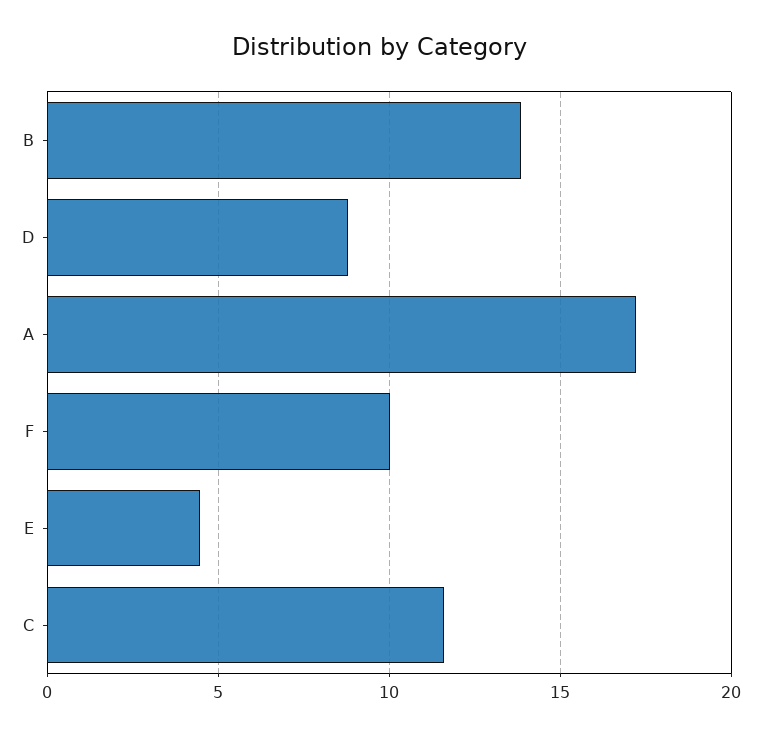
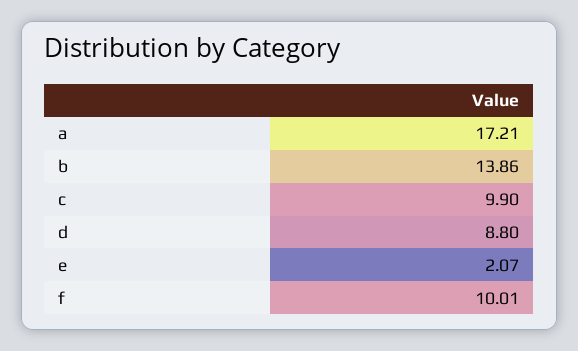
E: 4.5 -> 2.07
C: 11.5 -> 9.9

